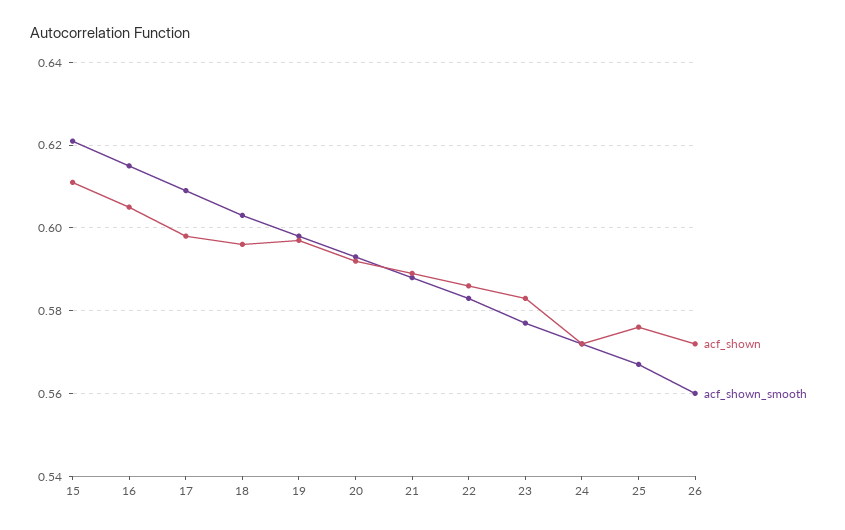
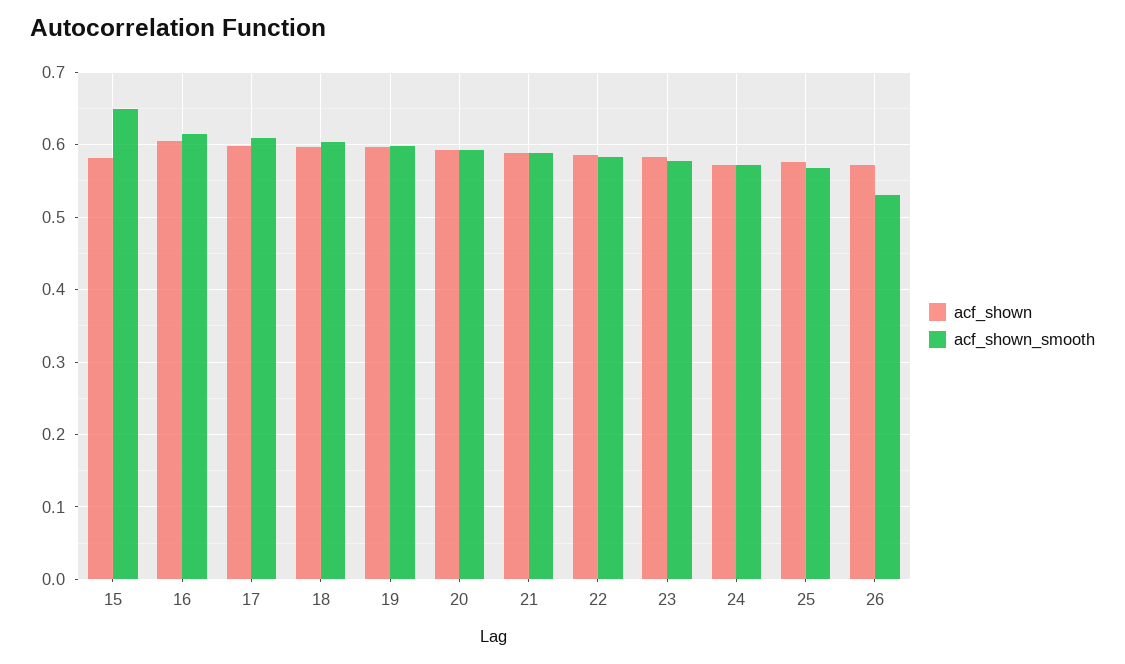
acf_shown, 15: 0.61 -> 0.58
acf_shown_smooth, 15: 0.62 -> 0.65
acf_shown_smooth, 26: 0.56 -> 0.53

